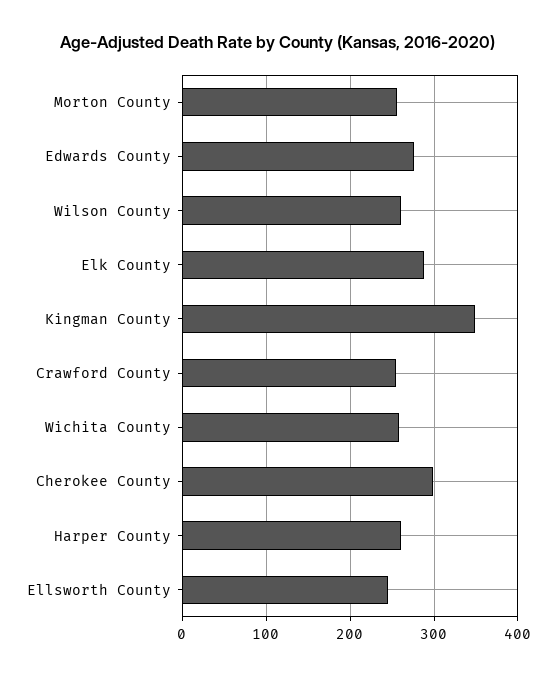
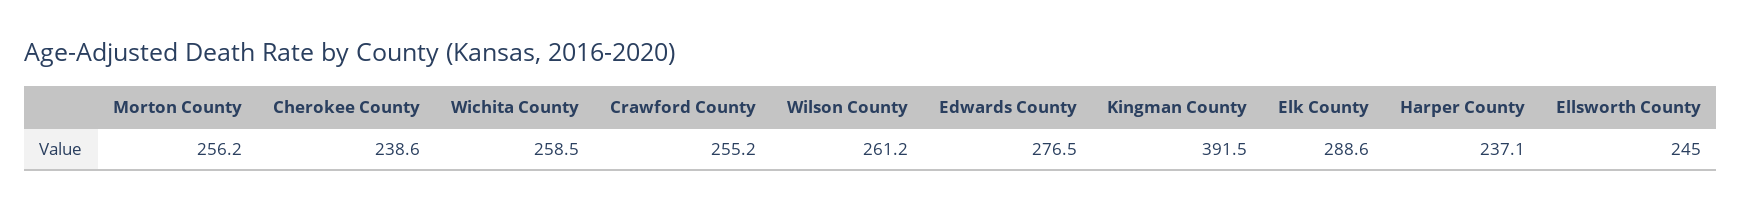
Kingman County: 350 -> 391.5
Cherokee County: 300 -> 238.6
Harper County: 260 -> 237.1

